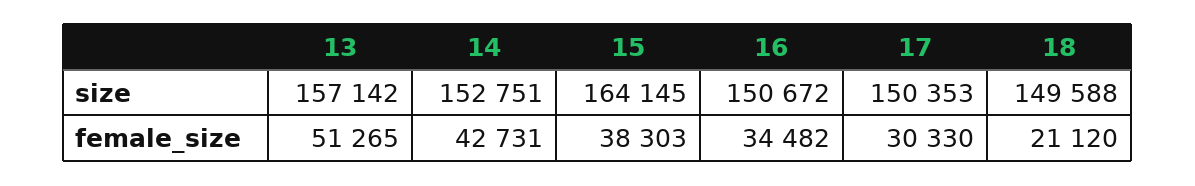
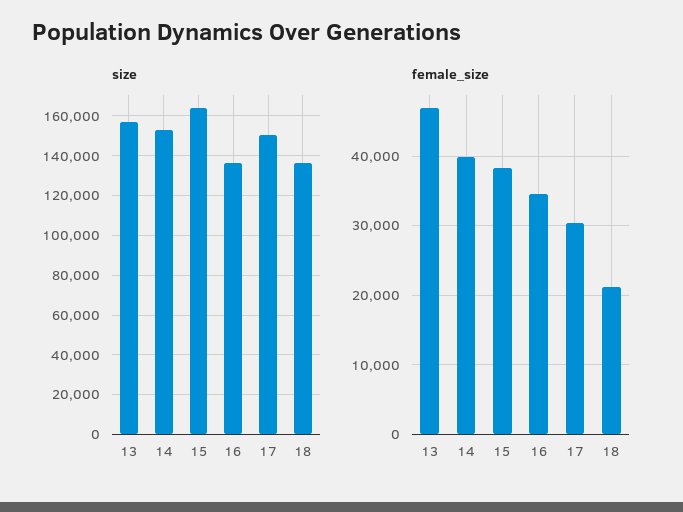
size, 16: 150672 -> 135000
size, 18: 149588 -> 135000
female_size, 13: 51265 -> 47000
female_size, 14: 42731 -> 40000

